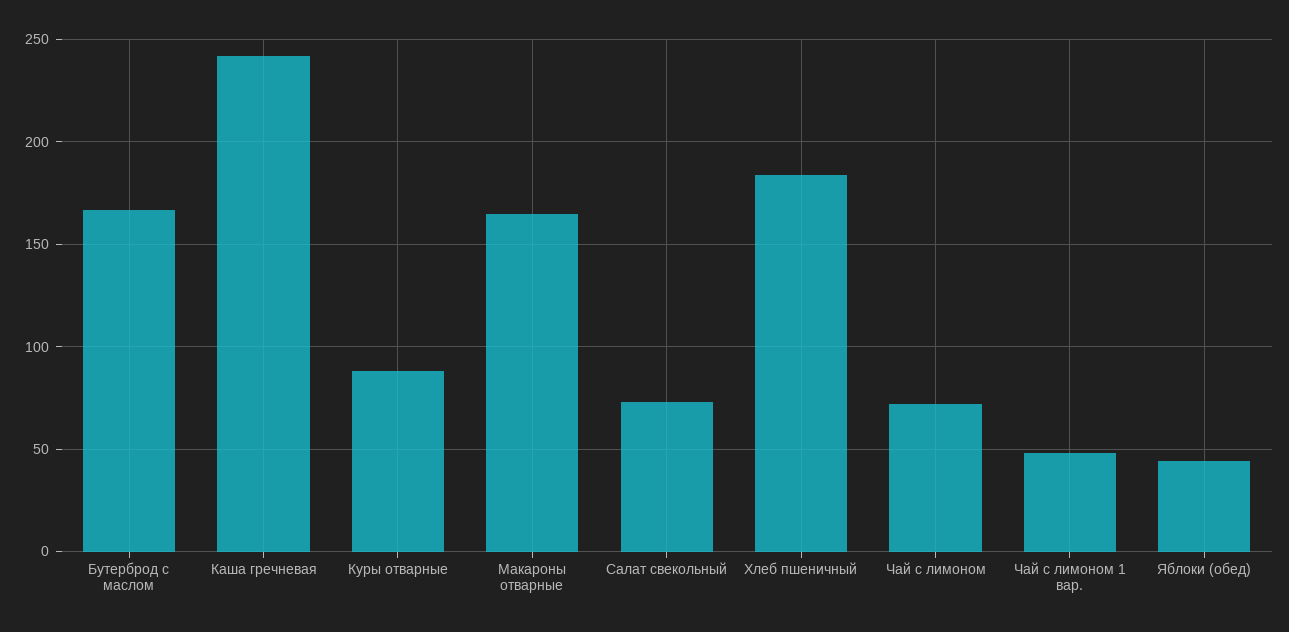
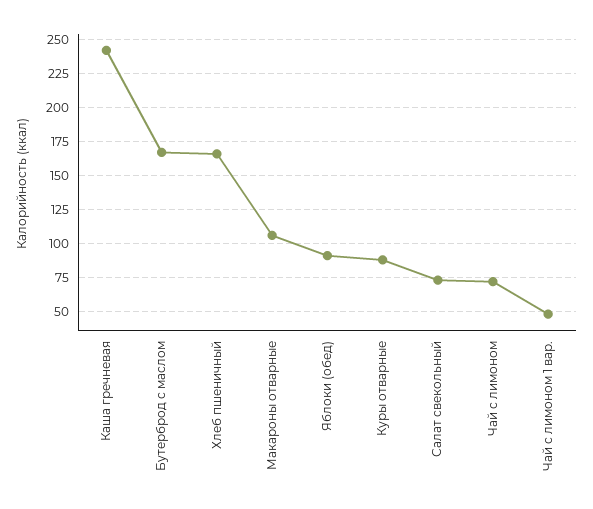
Макароны отварные: 165 -> 105
Хлеб пшеничный: 185 -> 165
Яблоки (обед): 45 -> 90

